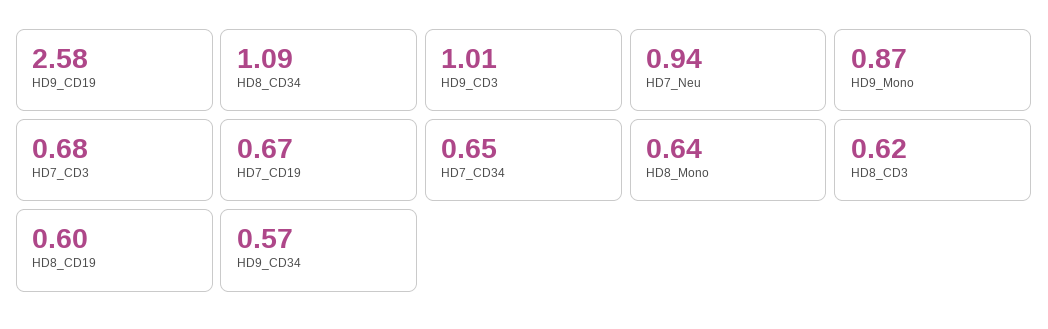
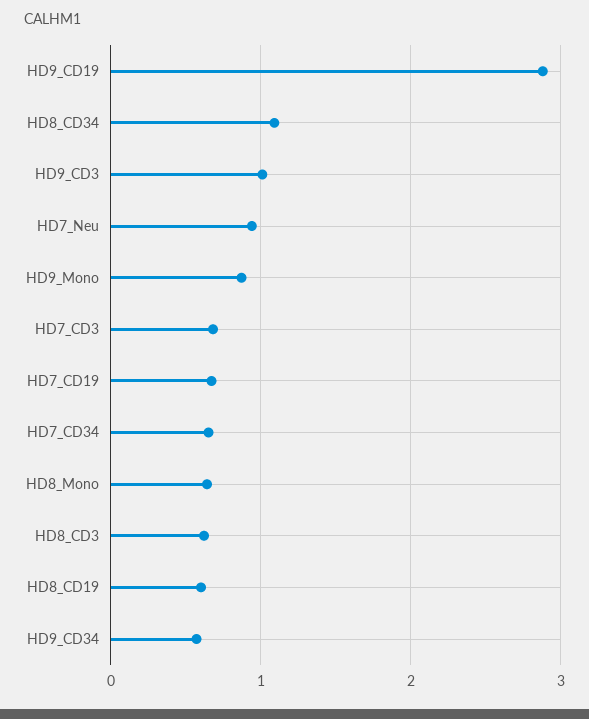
HD9_CD19: 2.58 -> 2.9

